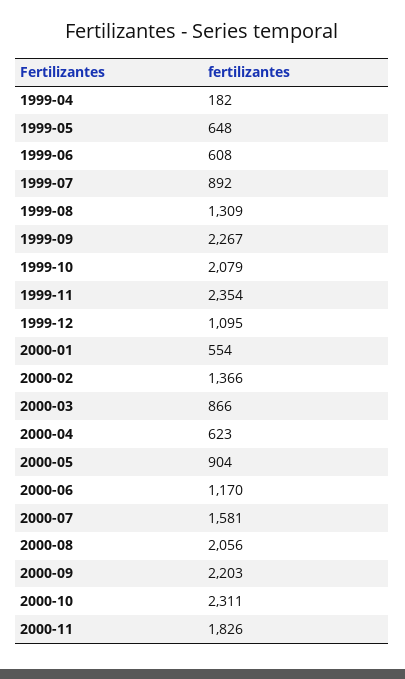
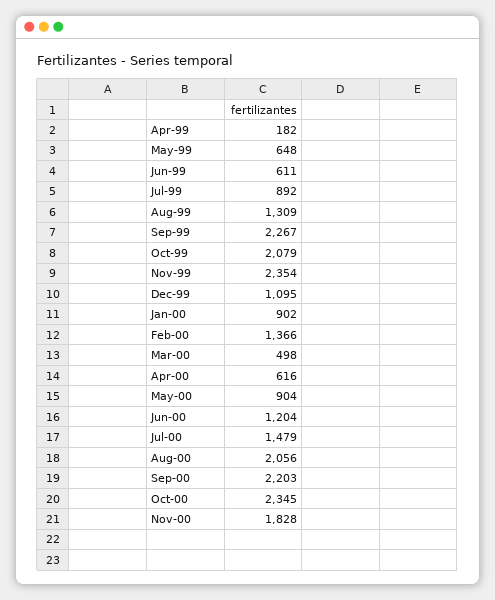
1999-06: 608 -> 611
2000-01: 554 -> 902
2000-03: 866 -> 498
2000-04: 623 -> 616
2000-06: 1170 -> 1204
2000-07: 1581 -> 1479
2000-10: 2311 -> 2345
2000-11: 1826 -> 1828

